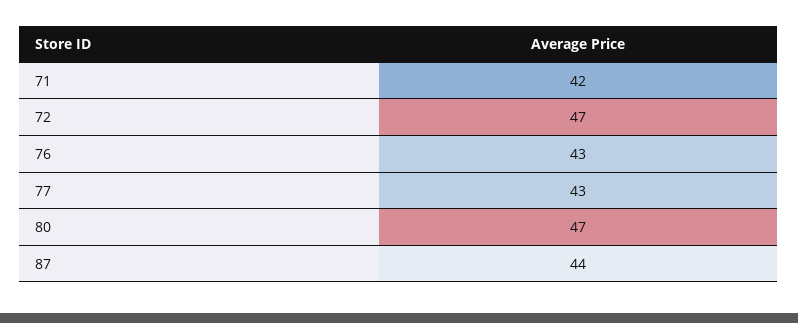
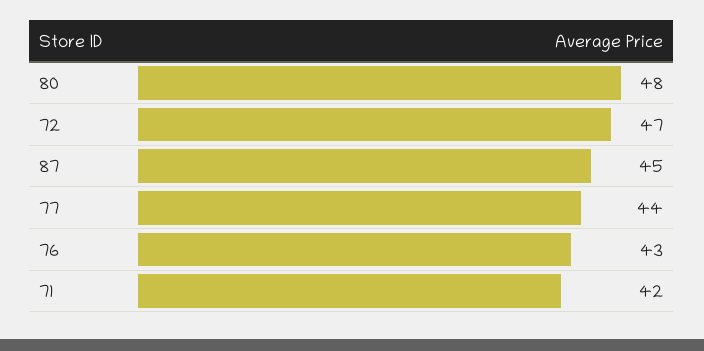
77: 43 -> 44
80: 47 -> 48
87: 44 -> 45

